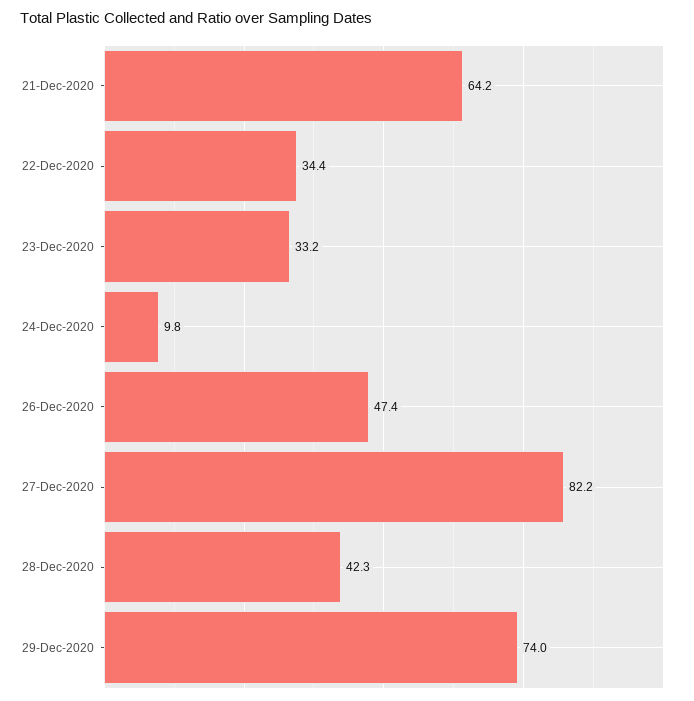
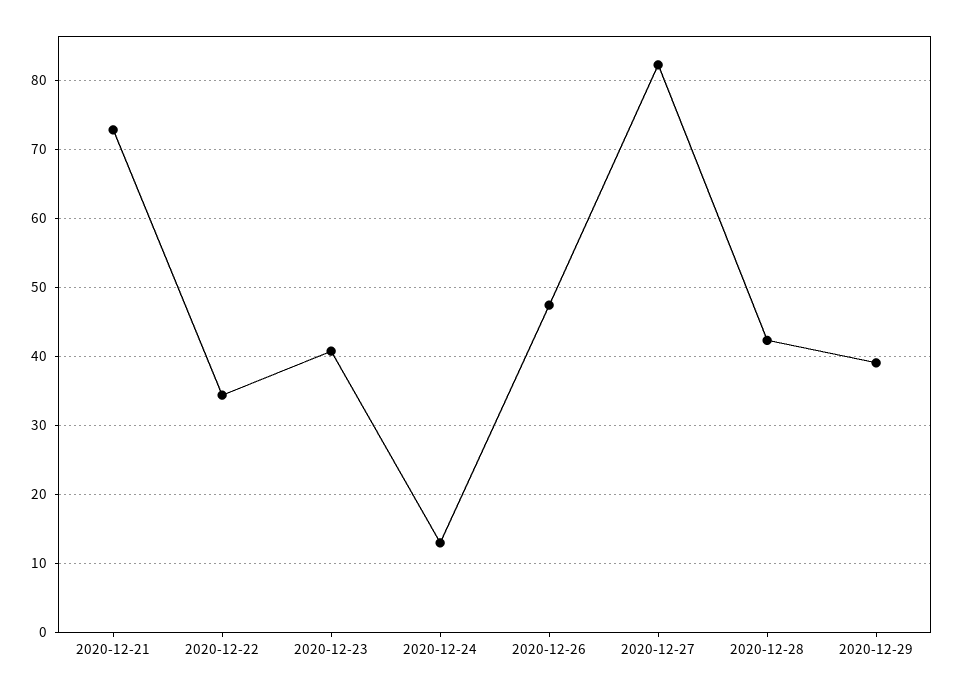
21-Dec-2020: 64.2 -> 73
23-Dec-2020: 33.2 -> 41
24-Dec-2020: 9.8 -> 13
29-Dec-2020: 74 -> 39

